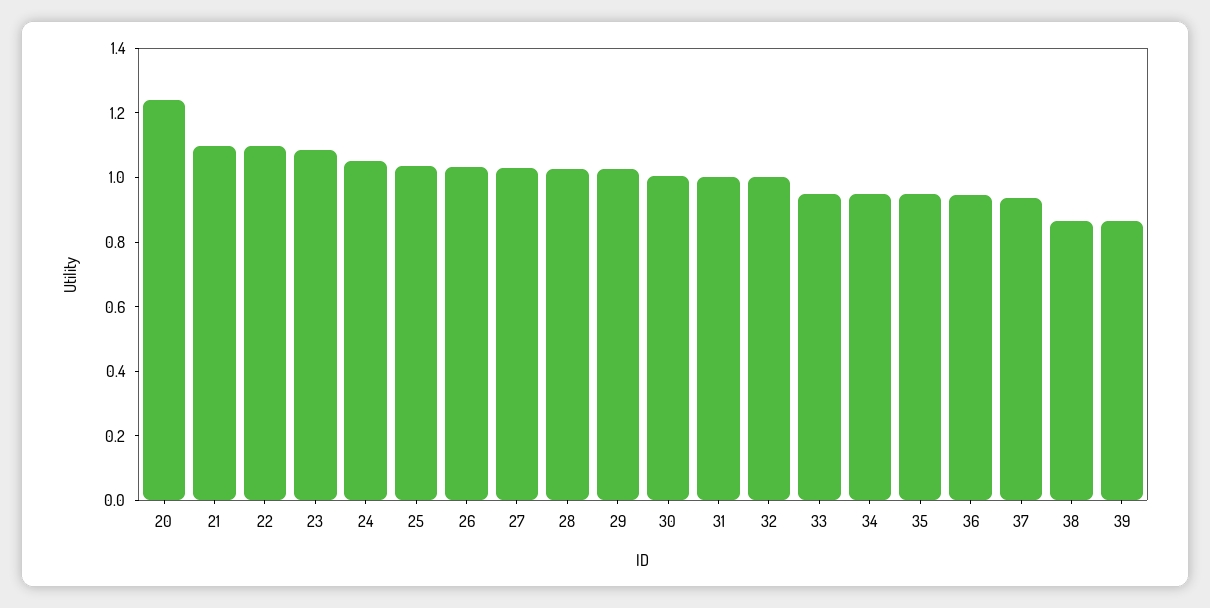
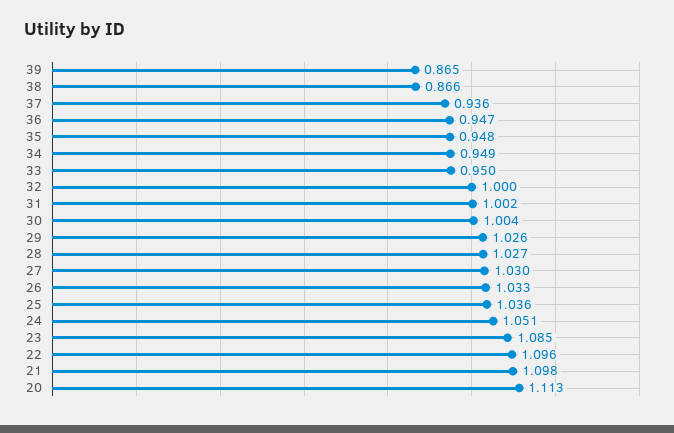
20: 1.25 -> 1.113

